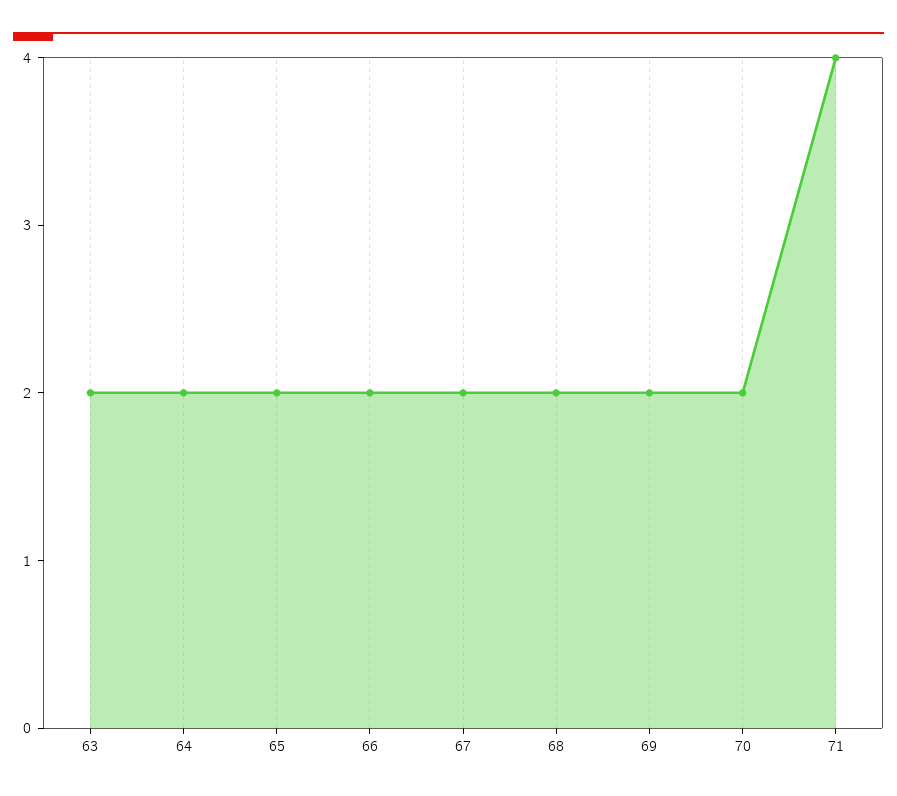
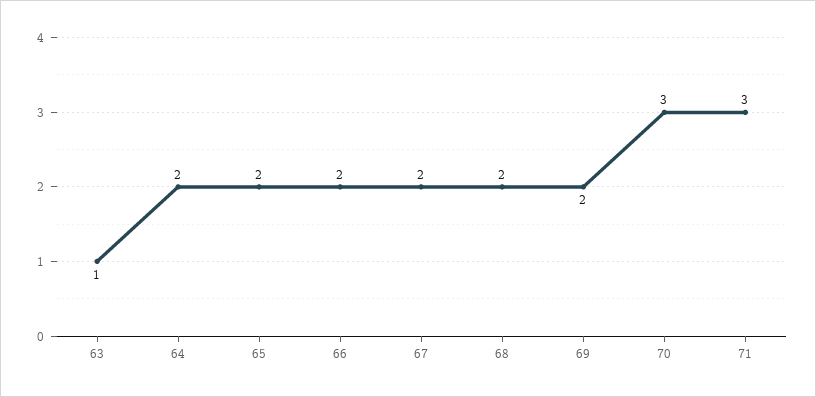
63: 2 -> 1
70: 2 -> 3
71: 4 -> 3

